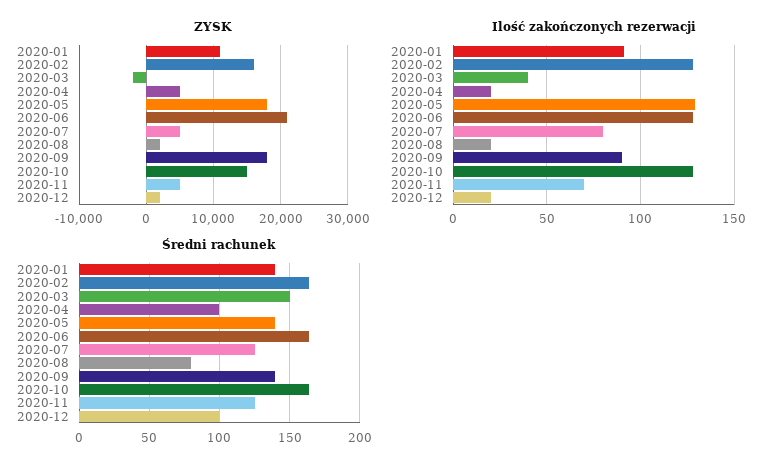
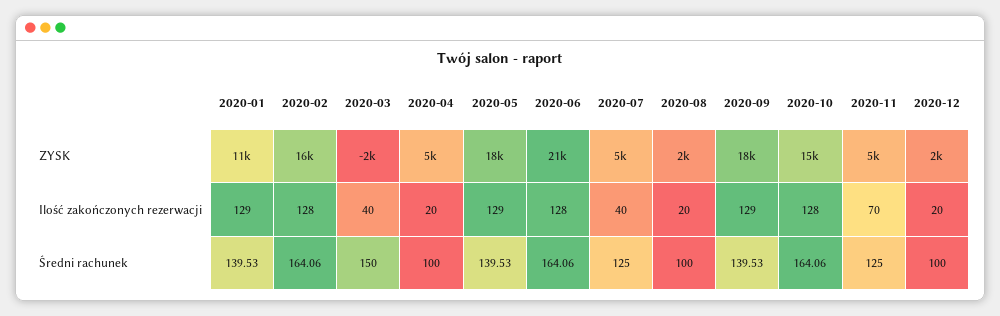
Ilość zakończonych rezerwacji, 2020-01: 90 -> 129
Ilość zakończonych rezerwacji, 2020-07: 80 -> 40
Ilość zakończonych rezerwacji, 2020-09: 90 -> 129
Średni rachunek, 2020-08: 80 -> 100

